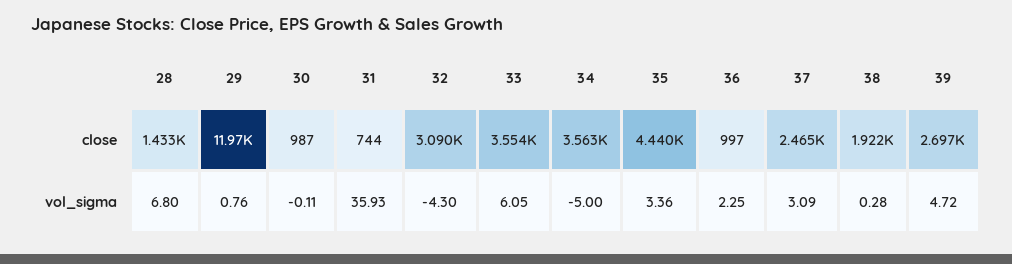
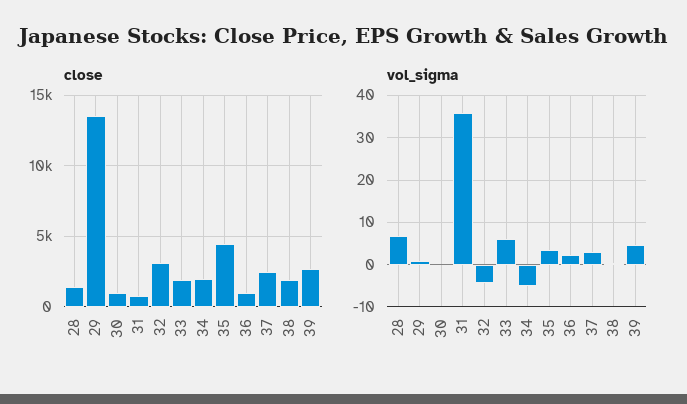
close, 29: 11970 -> 13500
close, 33: 3554 -> 2000
close, 34: 3563 -> 2000

